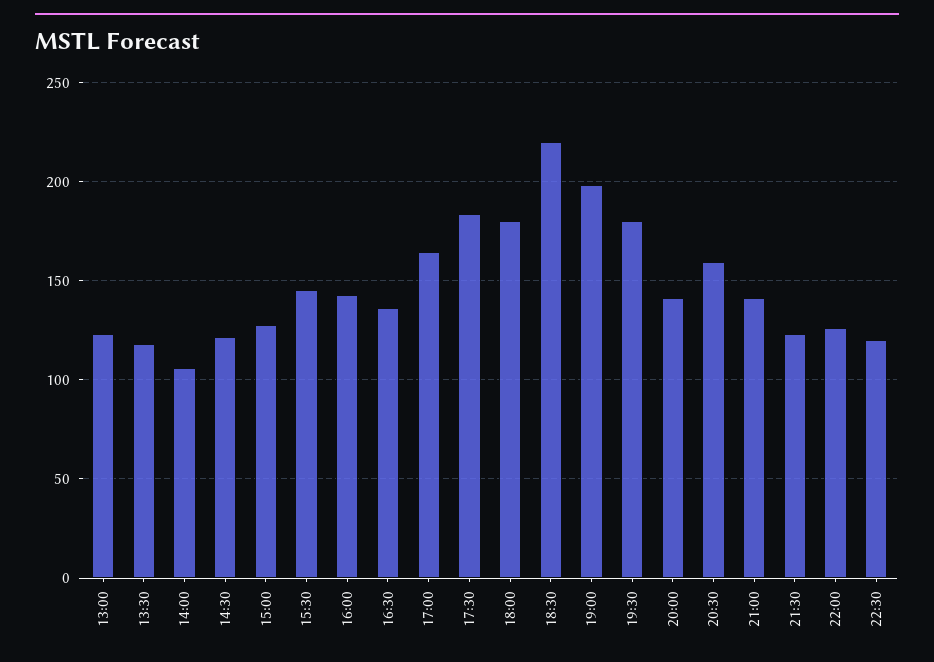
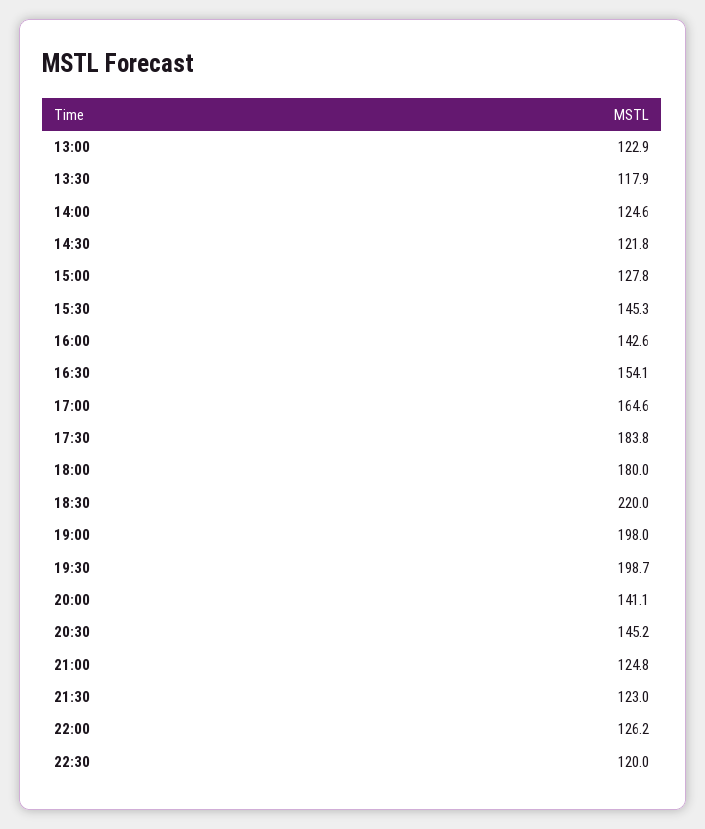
14:00: 105 -> 124.6
16:30: 135 -> 154.1
19:30: 180 -> 198.7
20:30: 160 -> 145.2
21:00: 140 -> 124.8

